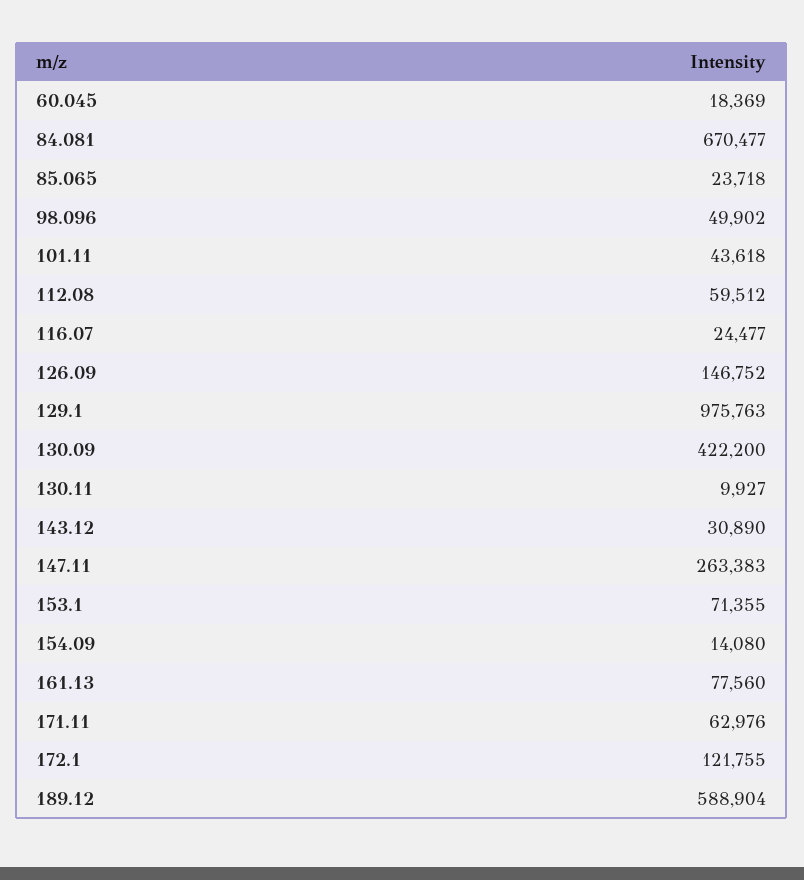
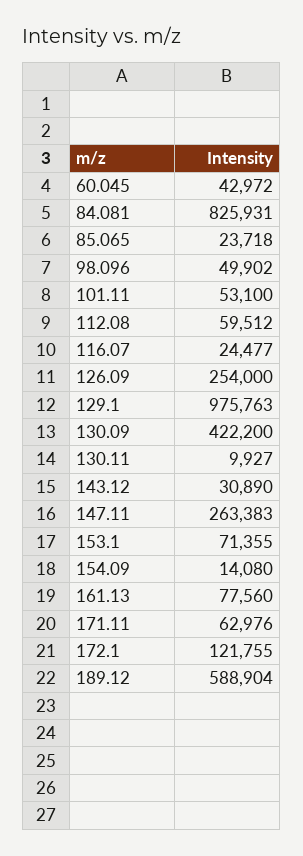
60.045: 18369 -> 42972
84.081: 670477 -> 825931
101.11: 43618 -> 53100
126.09: 146752 -> 254000

